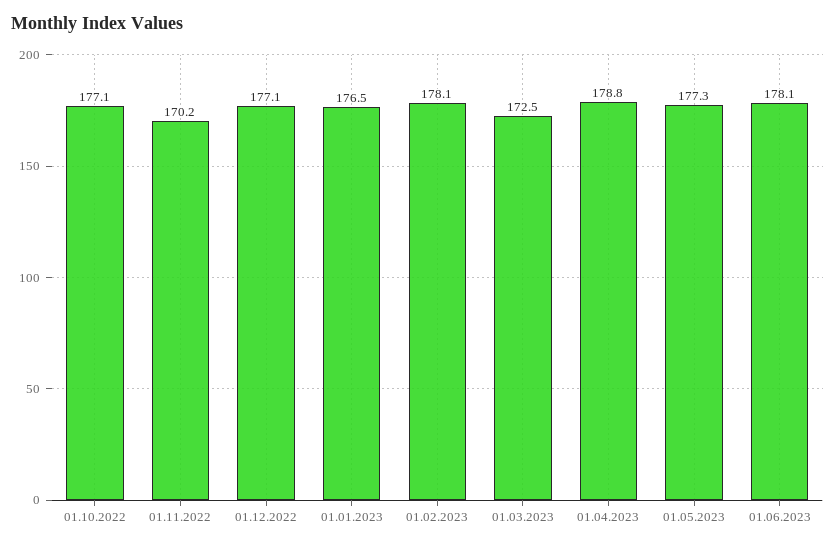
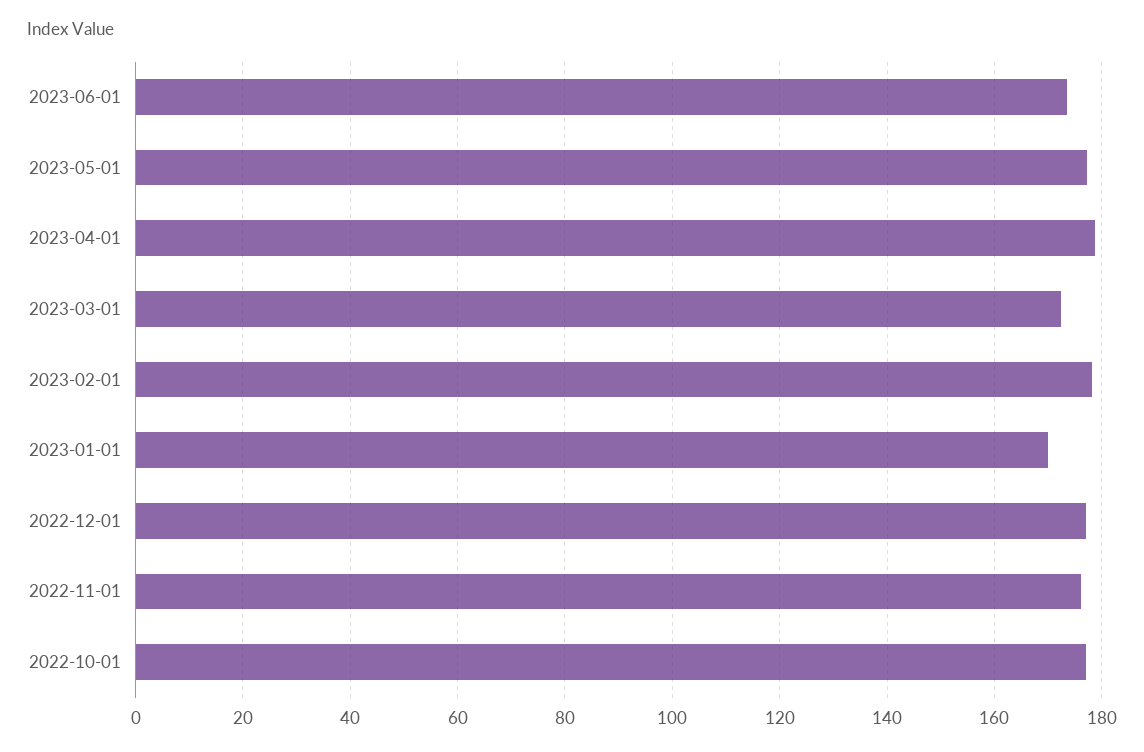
01.11.2022: 170.2 -> 176
01.01.2023: 176.5 -> 170
01.06.2023: 178.1 -> 174

